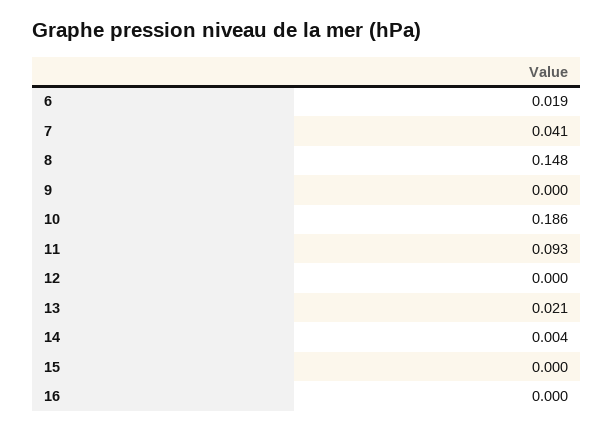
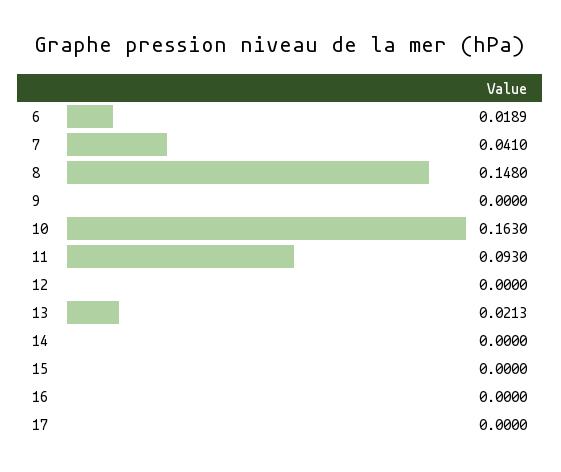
10: 0.186 -> 0.163
14: 0.004 -> 0
17: none -> 0

